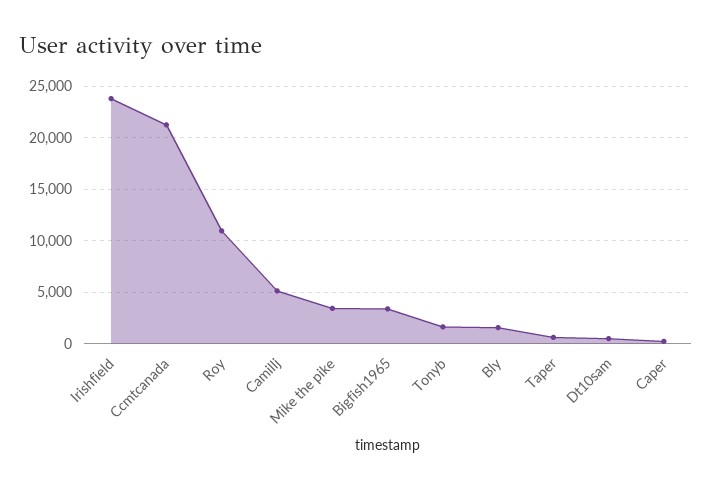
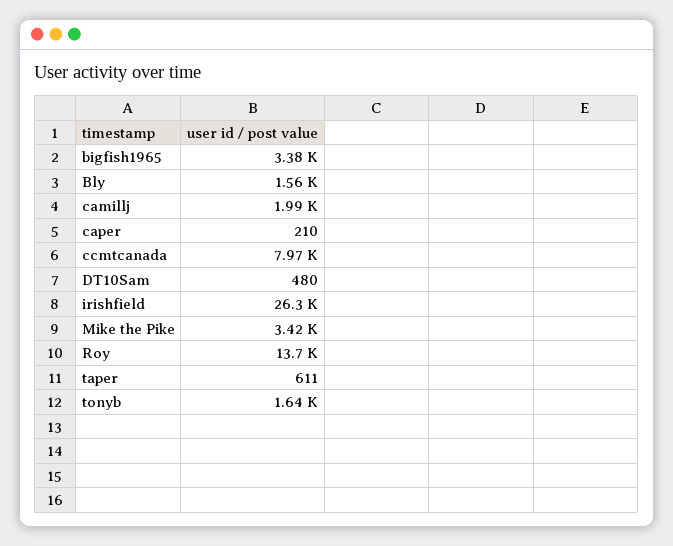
Irishfield: 24000 -> 26300
Ccmtcanada: 21000 -> 7970
Roy: 11000 -> 13700
Camillj: 5000 -> 1990

